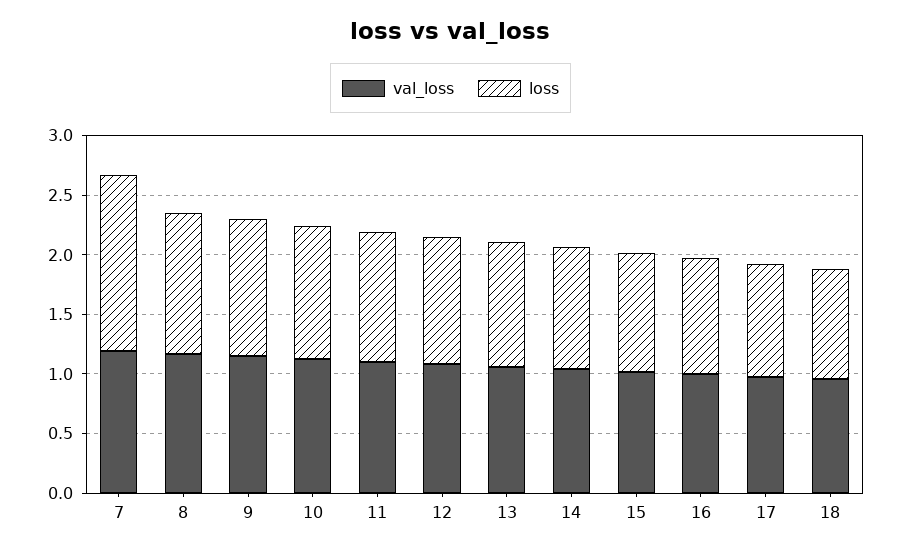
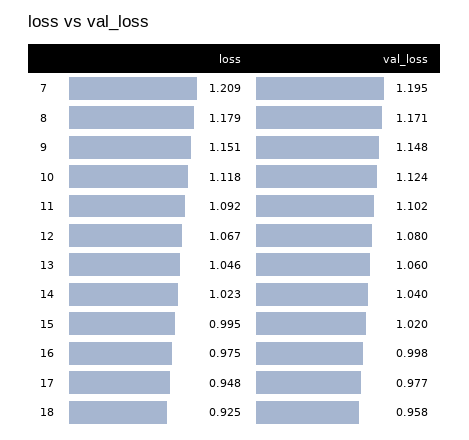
loss, 7: 1.5 -> 1.209

